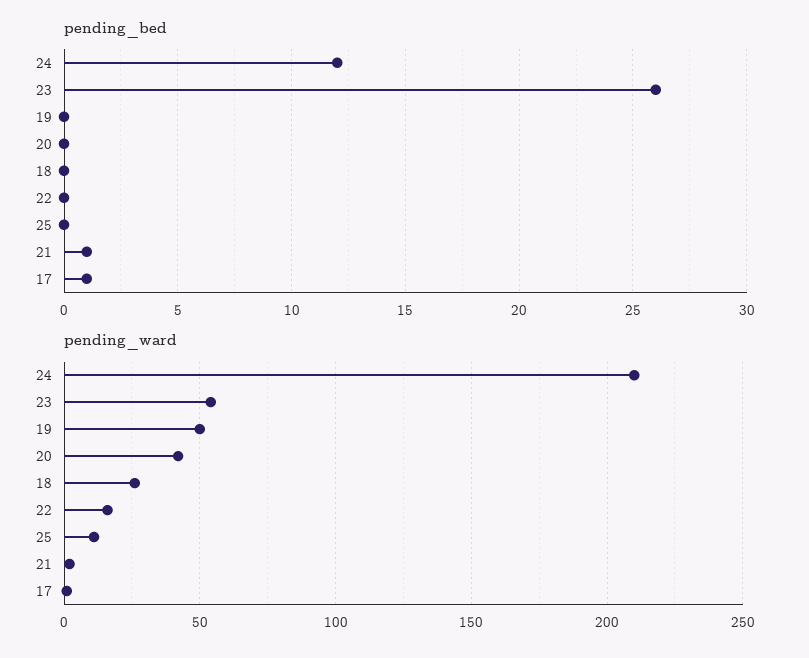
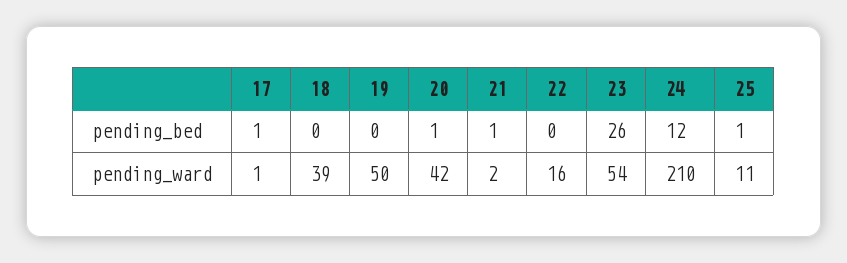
pending_bed, 20: 0 -> 1
pending_bed, 25: 0 -> 1
pending_ward, 18: 25 -> 39

